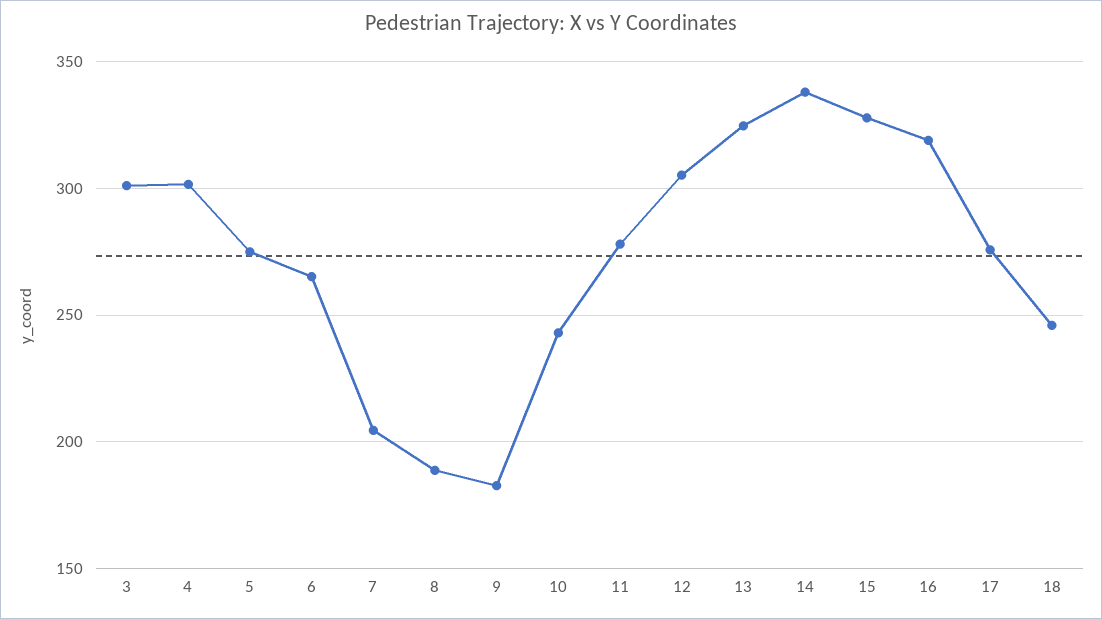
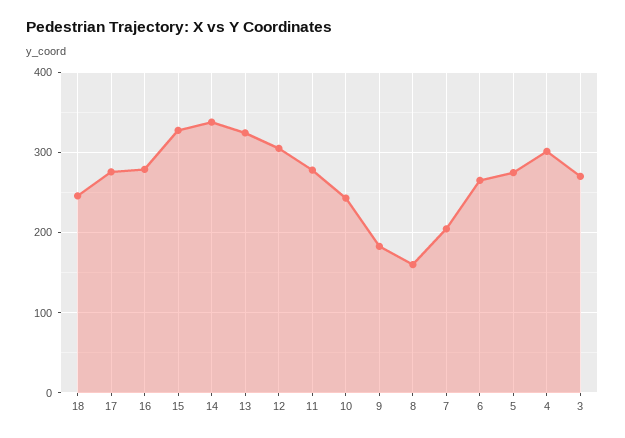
3: 300 -> 270
8: 190 -> 160
16: 320 -> 280

